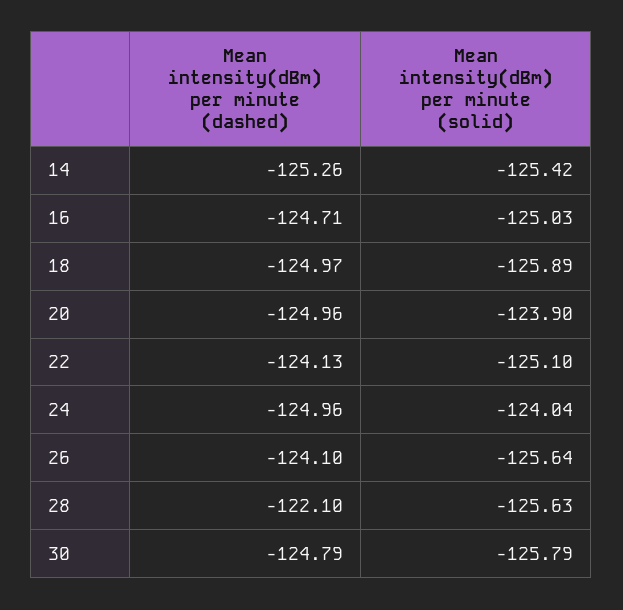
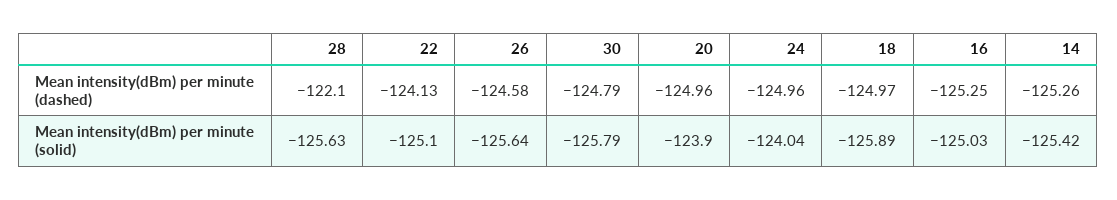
Mean intensity(dBm) per minute (dashed), 16: -124.71 -> -125.25
Mean intensity(dBm) per minute (dashed), 26: -124.1 -> -124.58

